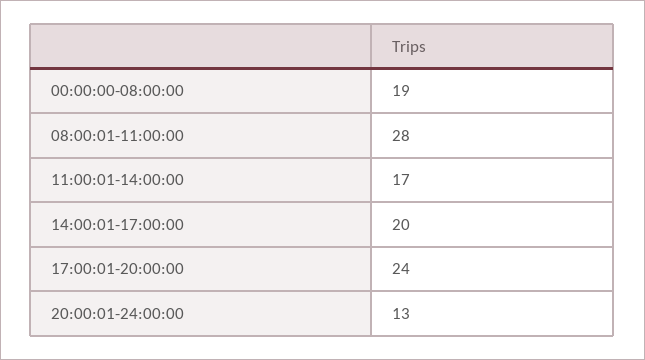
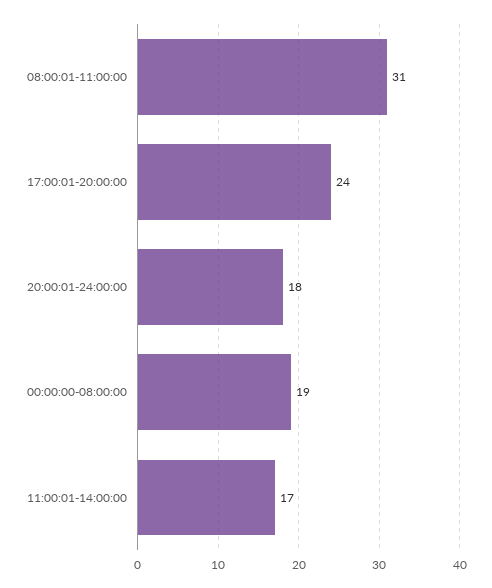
08:00:01-11:00:00: 28 -> 31
14:00:01-17:00:00: 20 -> none
20:00:01-24:00:00: 13 -> 18

